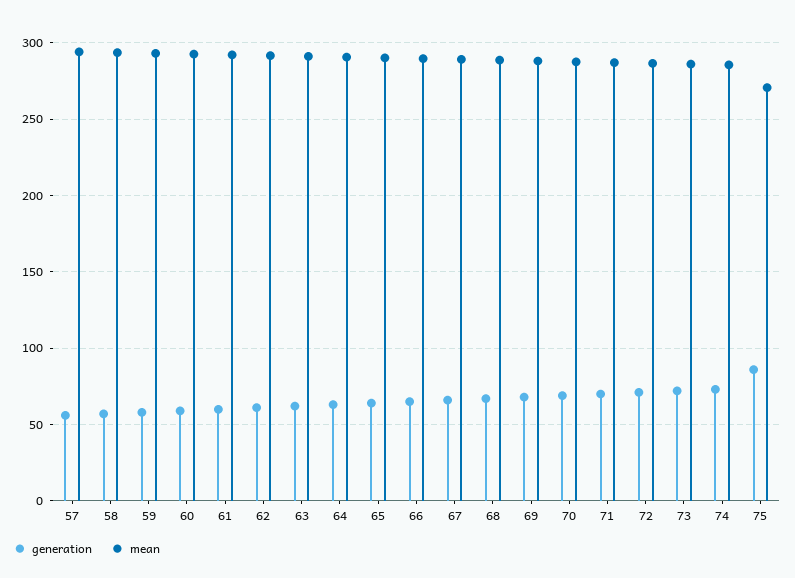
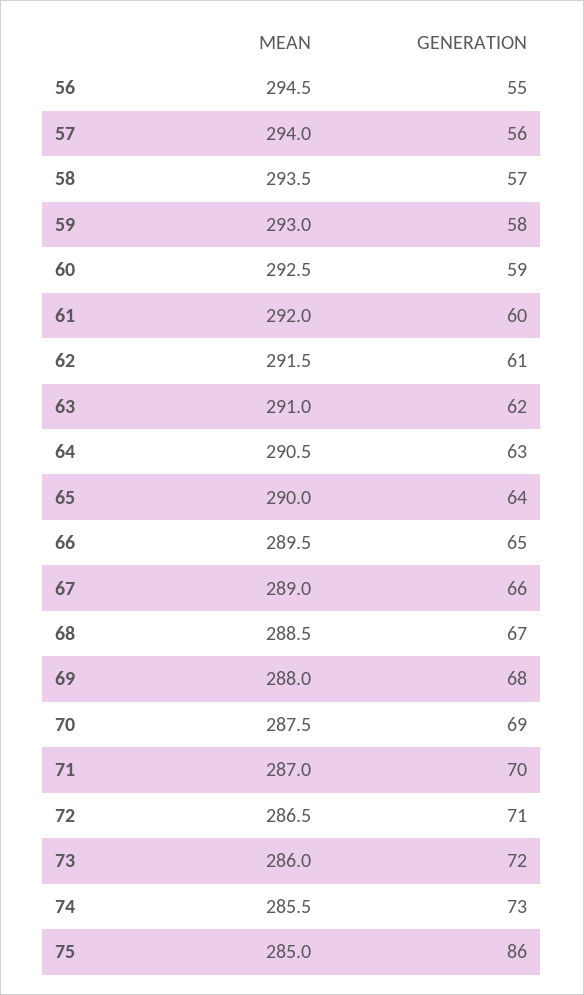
mean, 75: 270 -> 285
mean, 56: none -> 294.5
generation, 56: none -> 55

